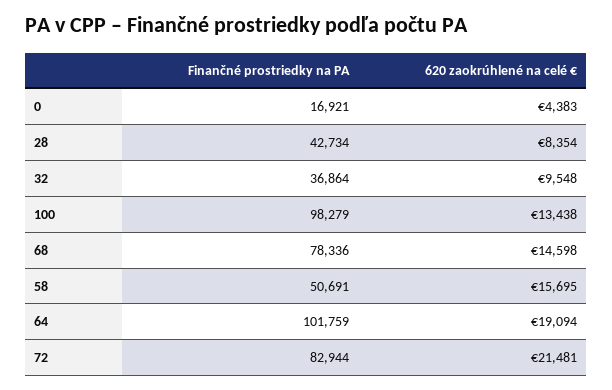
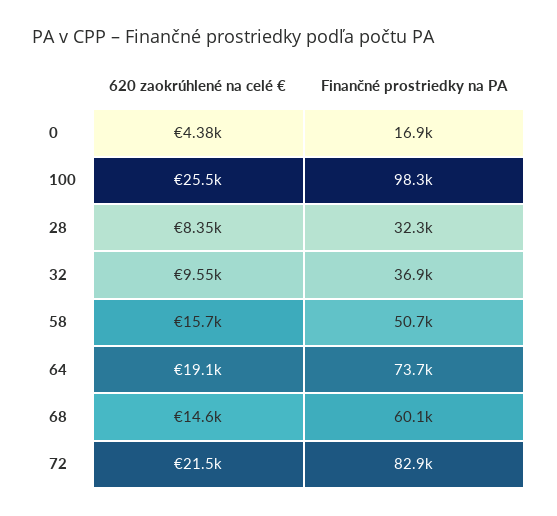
Finančné prostriedky na PA, 28: 42734 -> 32300
620 zaokrúhlené na celé €, 100: 13438 -> 25500
Finančné prostriedky na PA, 68: 78336 -> 60100
Finančné prostriedky na PA, 64: 101759 -> 73700

